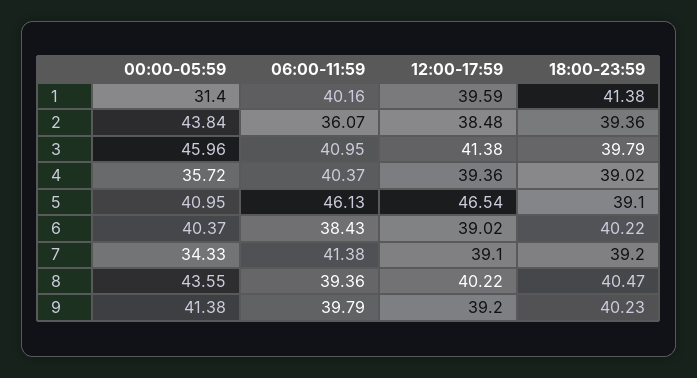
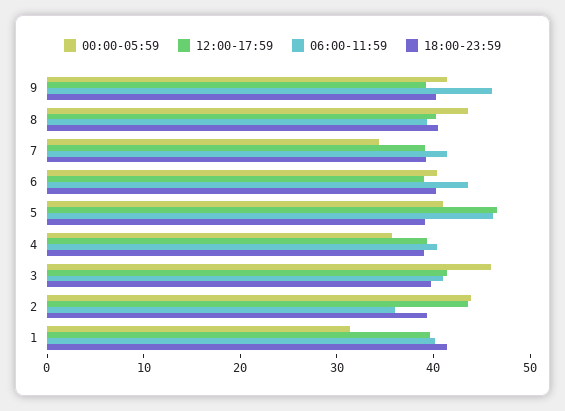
12:00-17:59, 2: 38.48 -> 44
06:00-11:59, 6: 38.43 -> 44
06:00-11:59, 9: 39.79 -> 46

